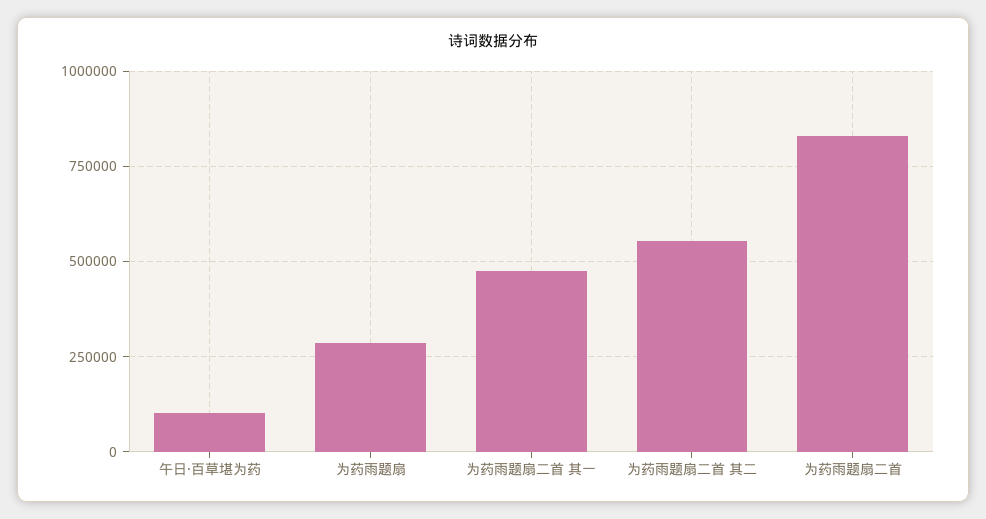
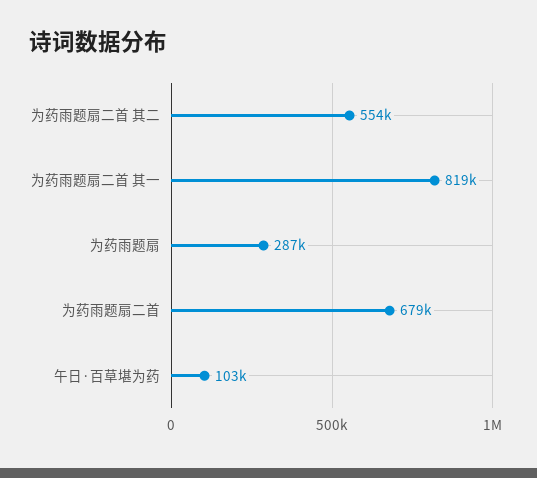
为药雨题扇二首 其一: 475000 -> 819000
为药雨题扇二首: 825000 -> 679000

